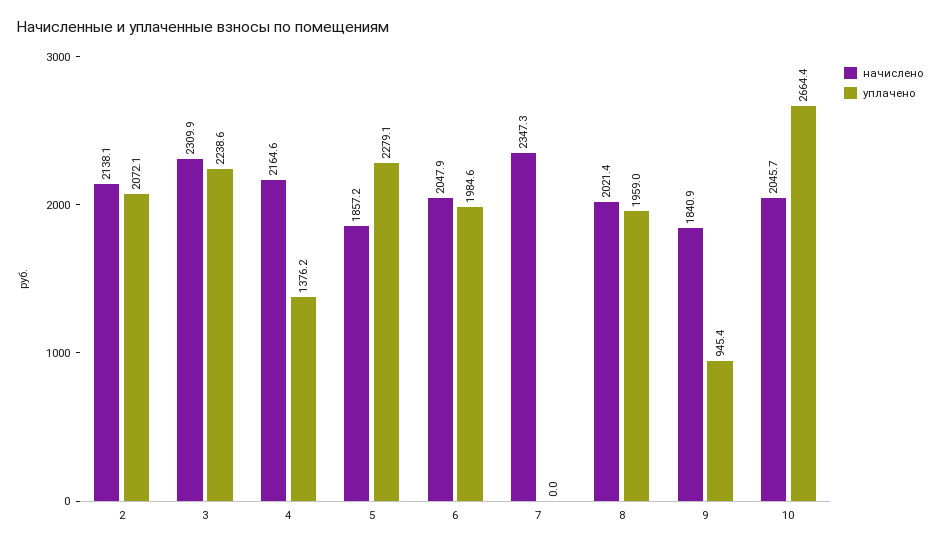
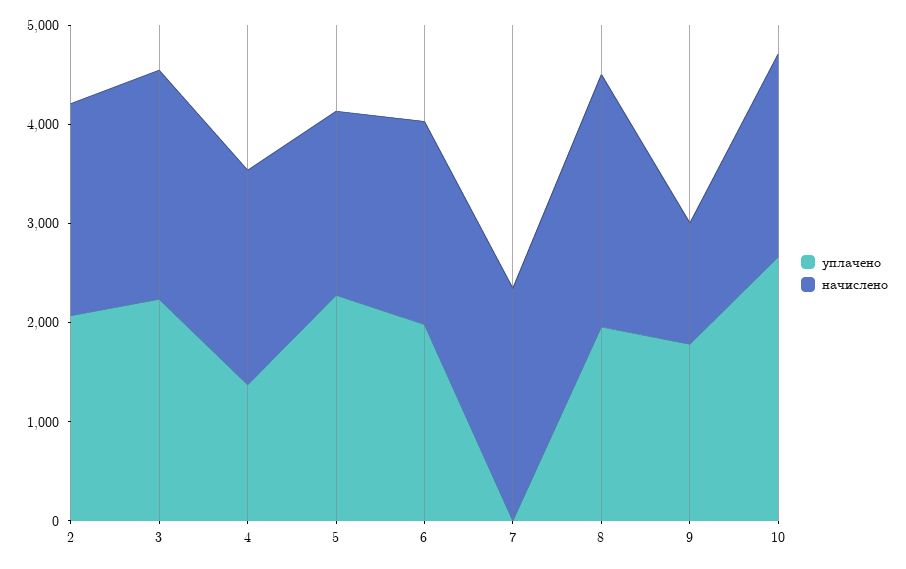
начислено, 8: 2021.4 -> 2600
начислено, 9: 1840.9 -> 1200
уплачено, 9: 945.4 -> 1800

